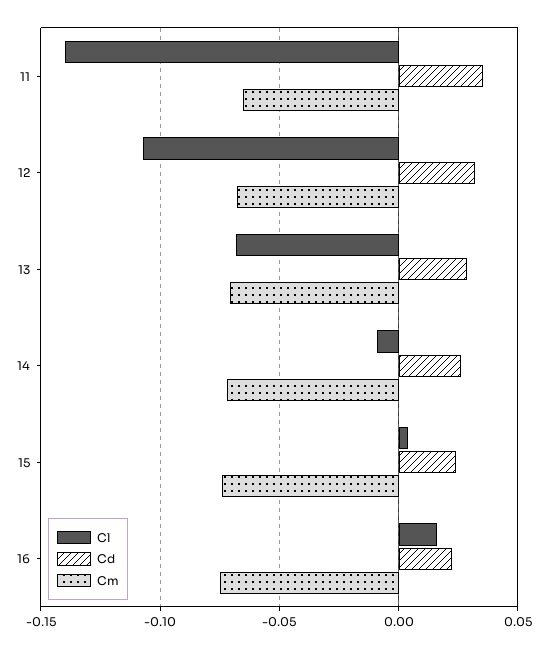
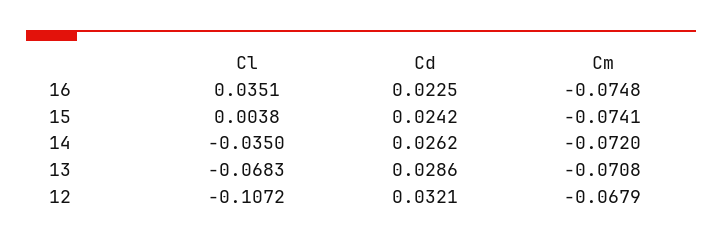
Cl, 11: -0.14 -> none
Cd, 11: 0.035 -> none
Cm, 11: -0.065 -> none
Cl, 14: -0.01 -> -0.035
Cl, 16: 0.015 -> 0.0351

